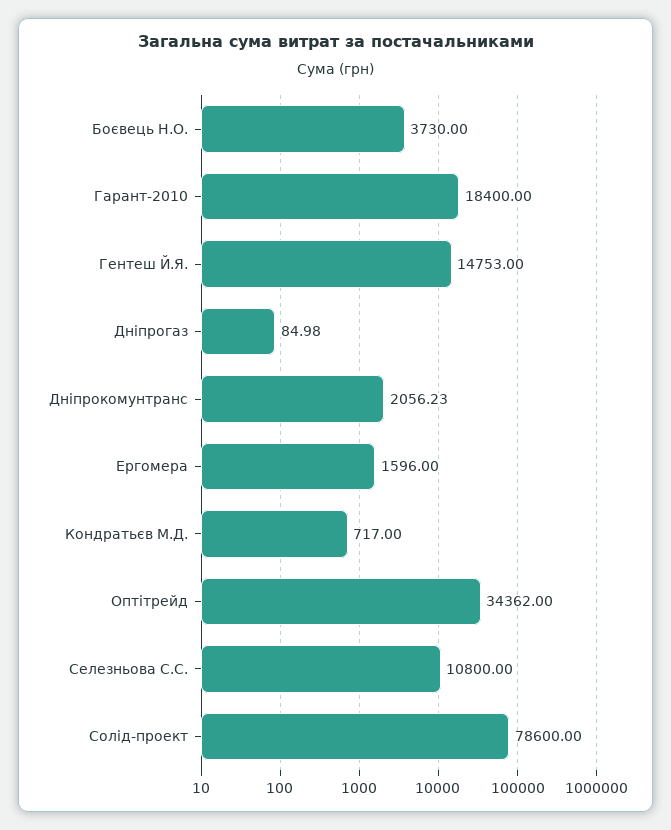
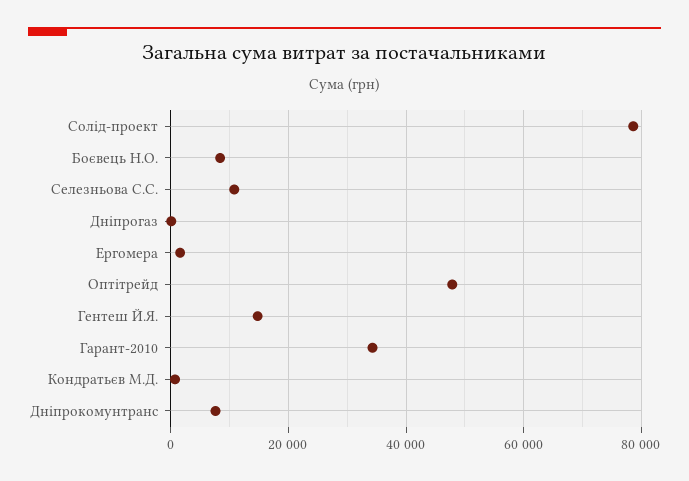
Боєвець Н.О.: 3730 -> 8000
Гарант-2010: 18400 -> 34000
Дніпрокомунтранс: 2056.23 -> 8000
Оптітрейд: 34362 -> 48000

